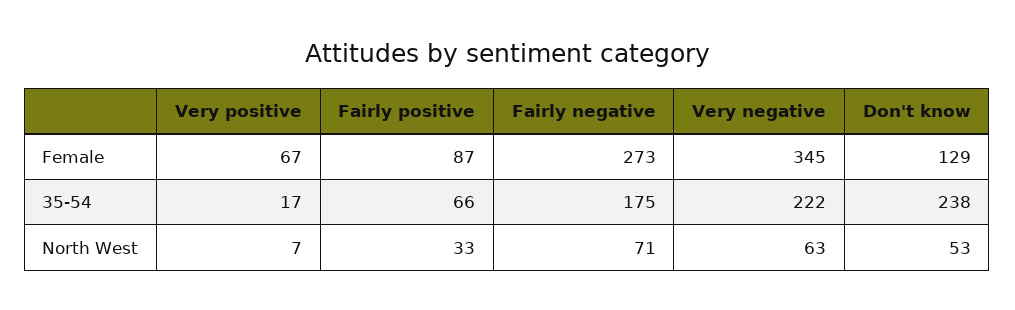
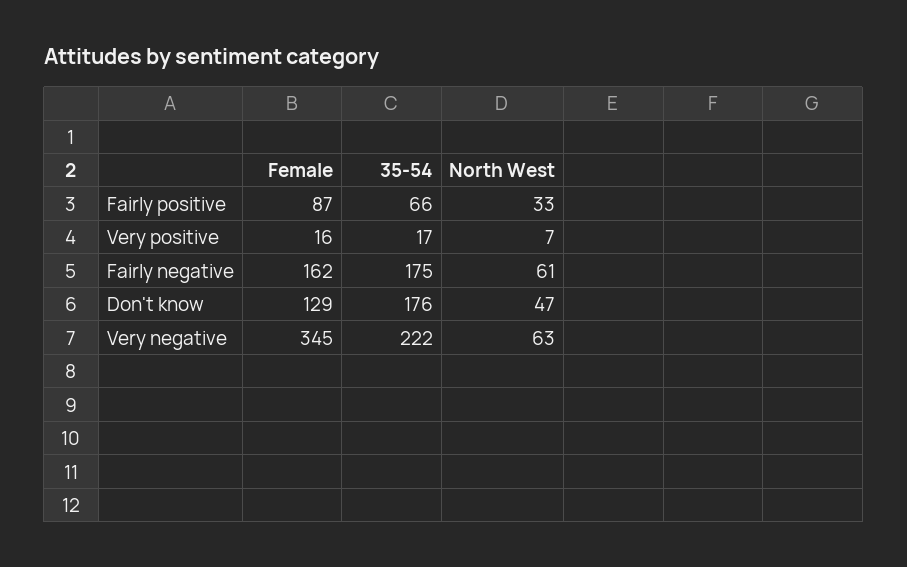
Very positive, Female: 67 -> 16
Fairly negative, Female: 273 -> 162
Don't know, 35-54: 238 -> 176
Fairly negative, North West: 71 -> 61
Don't know, North West: 53 -> 47

